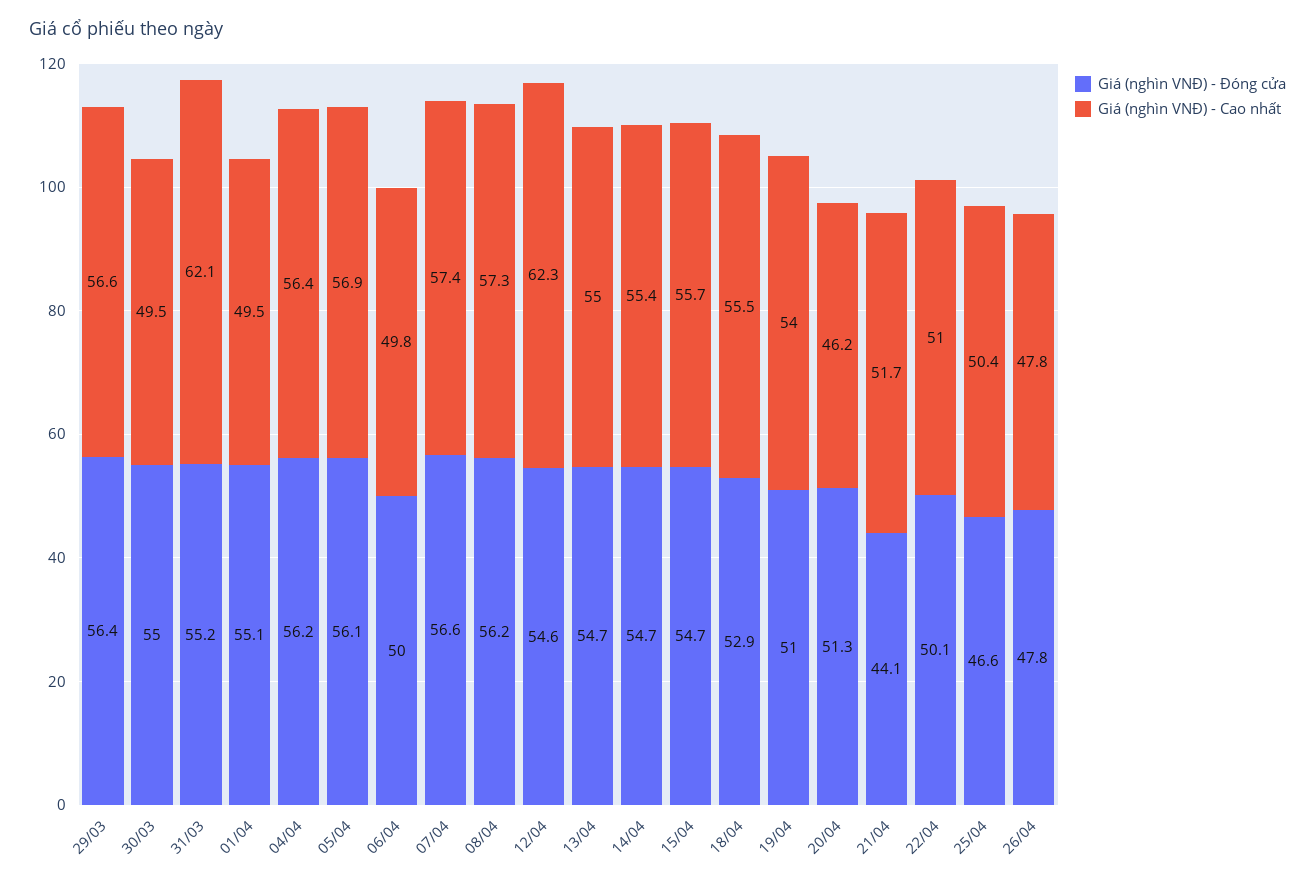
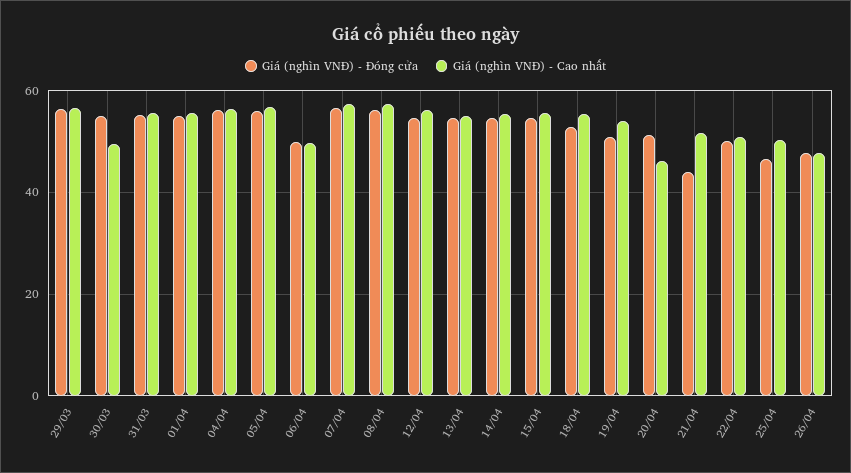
Giá (nghìn VNĐ) - Cao nhất, 31/03: 62.1 -> 56
Giá (nghìn VNĐ) - Cao nhất, 01/04: 49.5 -> 56
Giá (nghìn VNĐ) - Cao nhất, 12/04: 62.3 -> 56

